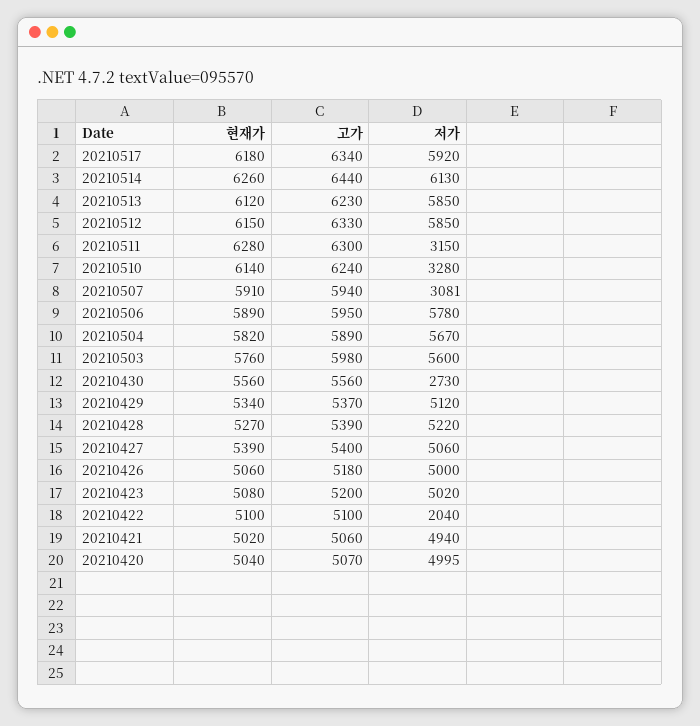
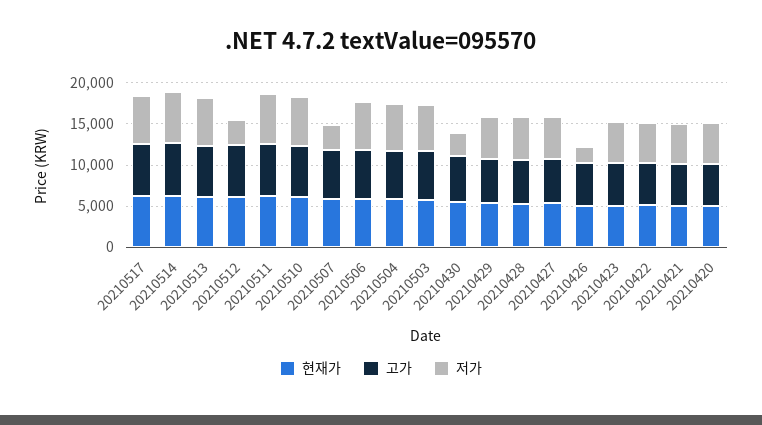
저가, 20210512: 5850 -> 3000
저가, 20210511: 3150 -> 6000
저가, 20210510: 3280 -> 6000
저가, 20210426: 5000 -> 2000
저가, 20210422: 2040 -> 5000

